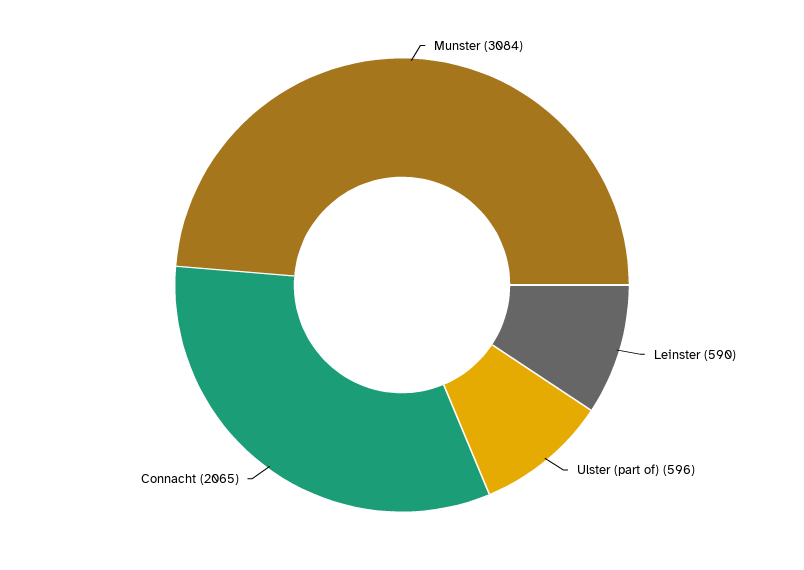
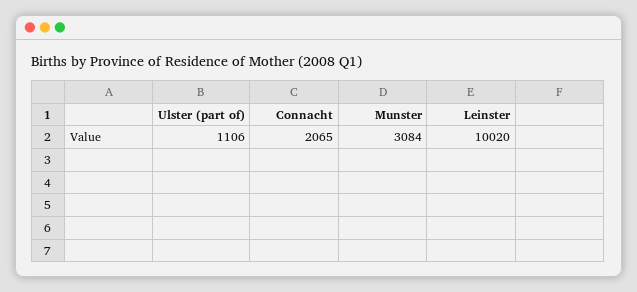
Leinster: 590 -> 10020
Ulster (part of): 596 -> 1106

